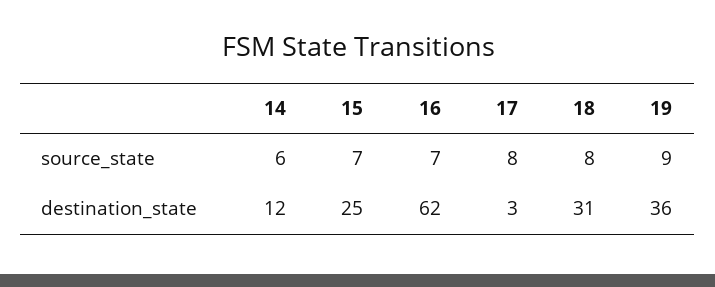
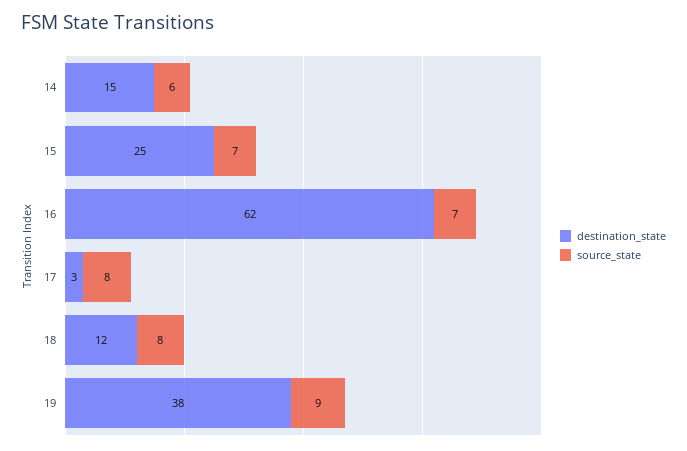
destination_state, 14: 12 -> 15
destination_state, 18: 31 -> 12
destination_state, 19: 36 -> 38

